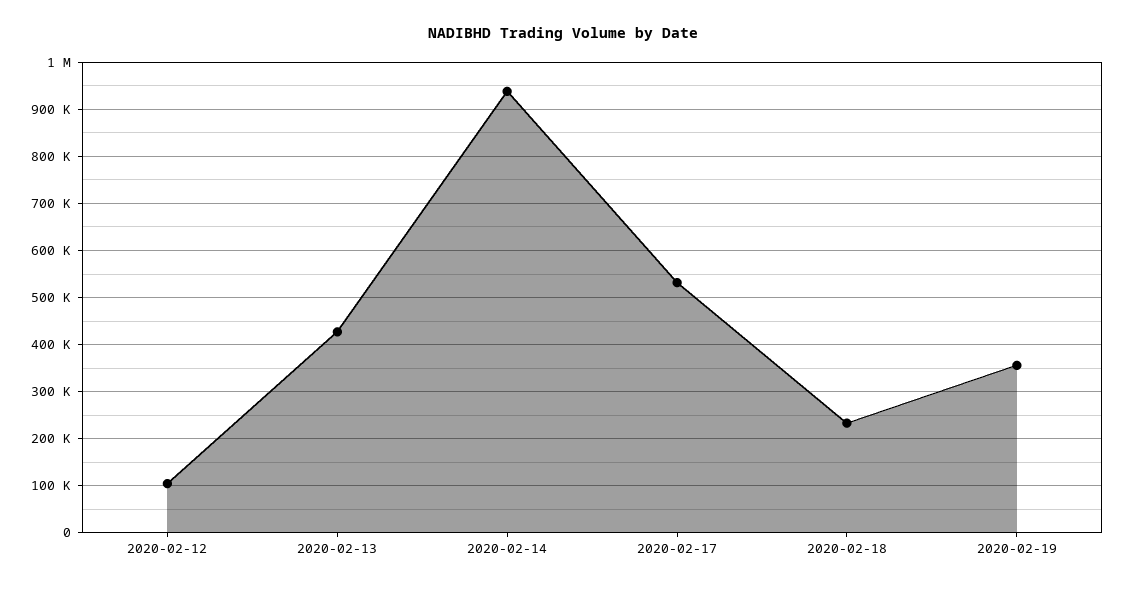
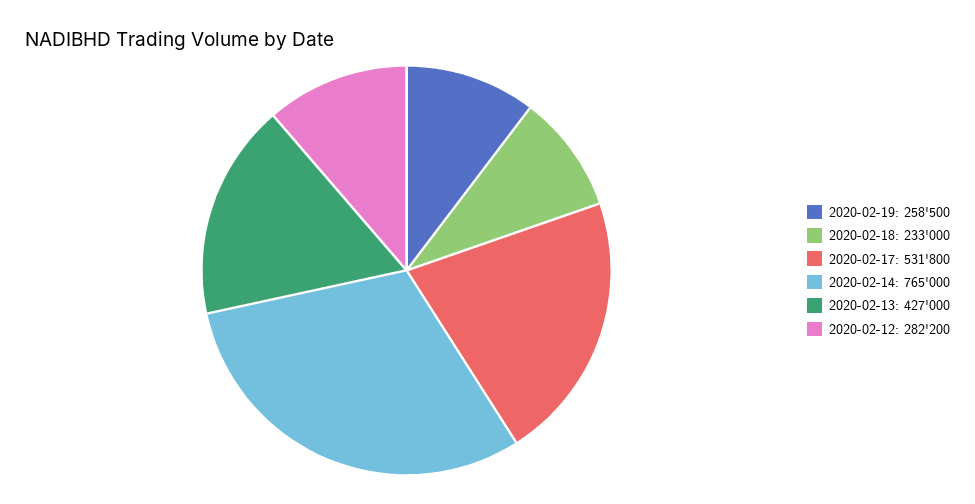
2020-02-12: 100000 -> 282200
2020-02-14: 940000 -> 765000
2020-02-19: 360000 -> 258500

